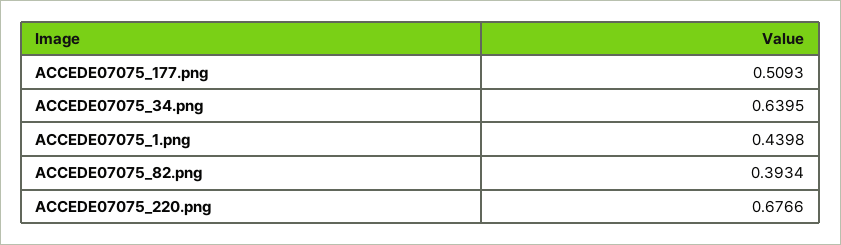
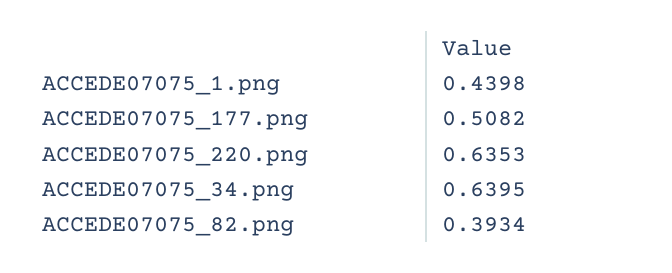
ACCEDE07075_177.png: 0.5093 -> 0.5082
ACCEDE07075_220.png: 0.6766 -> 0.6353

